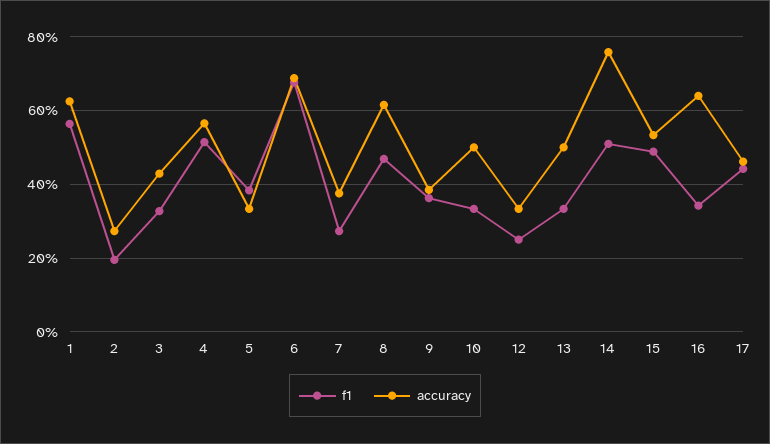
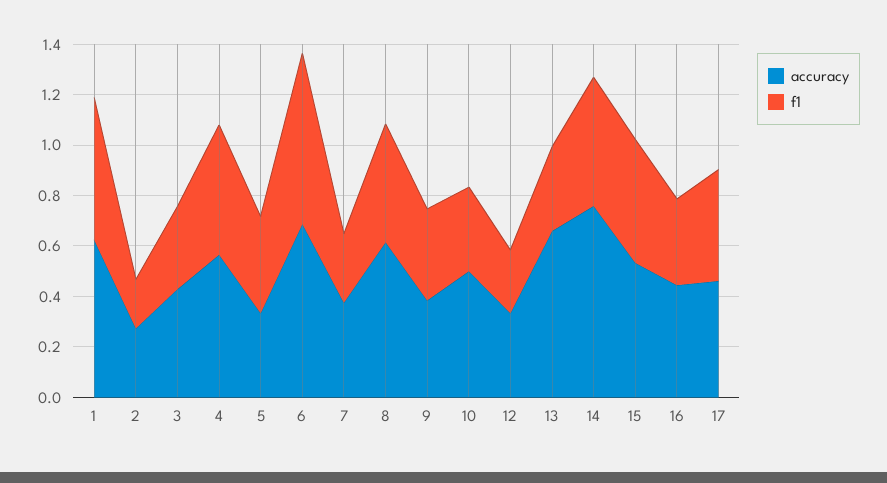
accuracy, 13: 0.5 -> 0.65
accuracy, 16: 0.64 -> 0.45

